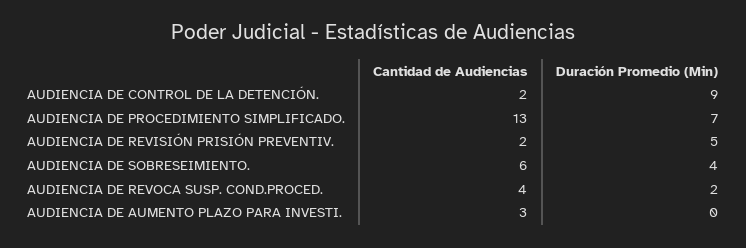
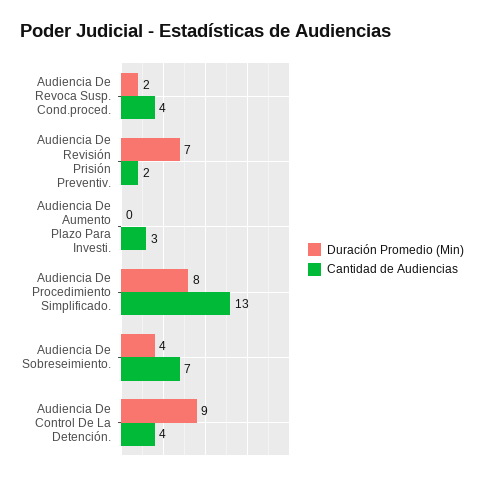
Cantidad de Audiencias, AUDIENCIA DE CONTROL DE LA DETENCIÓN.: 2 -> 4
Duración Promedio (Min), AUDIENCIA DE PROCEDIMIENTO SIMPLIFICADO.: 7 -> 8
Duración Promedio (Min), AUDIENCIA DE REVISIÓN PRISIÓN PREVENTIV.: 5 -> 7
Cantidad de Audiencias, AUDIENCIA DE SOBRESEIMIENTO.: 6 -> 7

